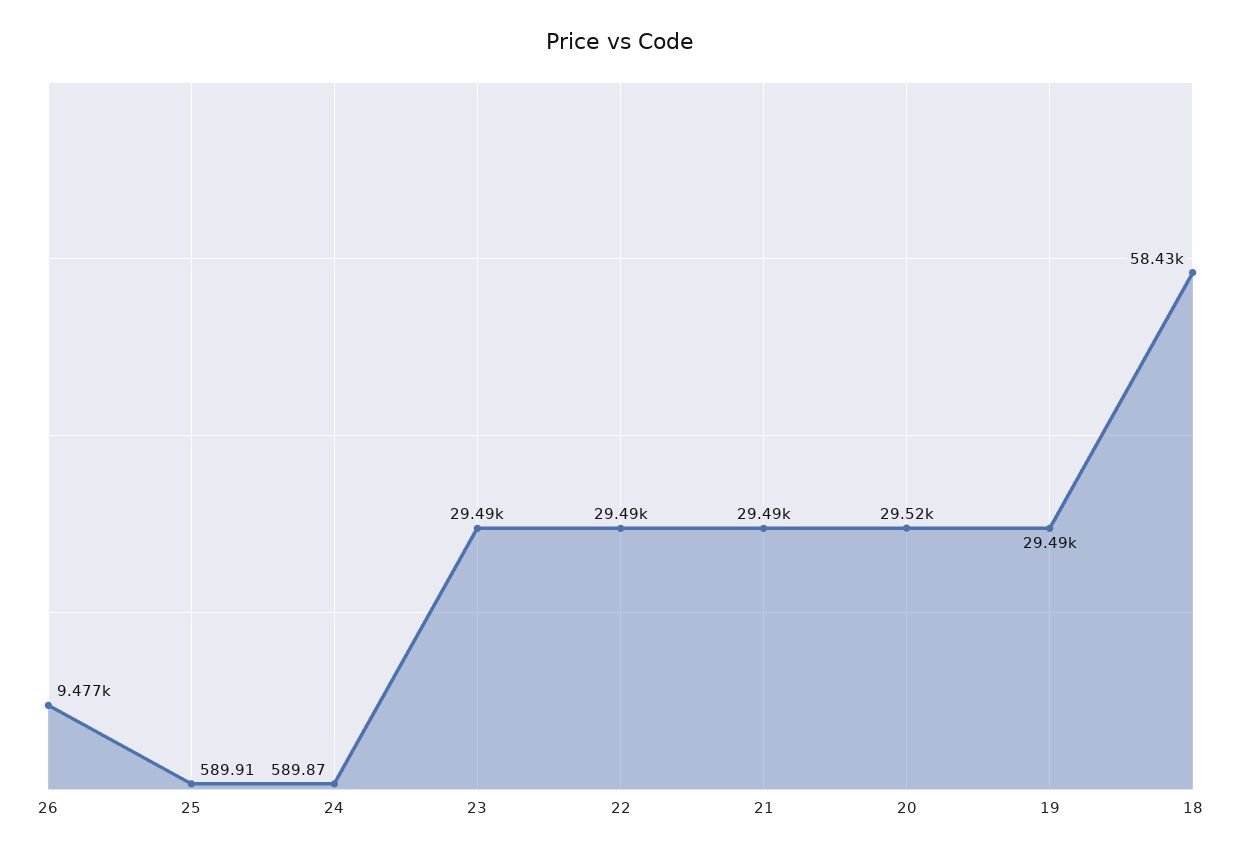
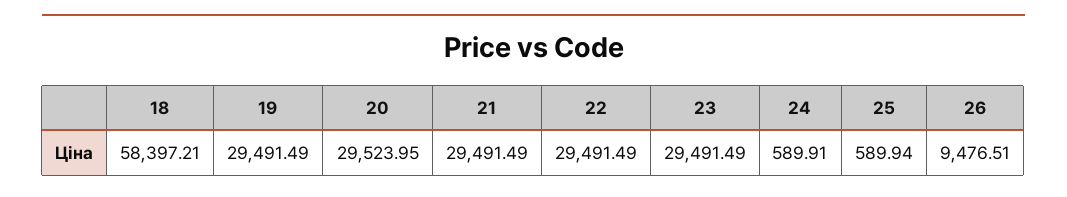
25: 589.91 -> 589.94
24: 589.87 -> 589.91
18: 58430 -> 58397.21

